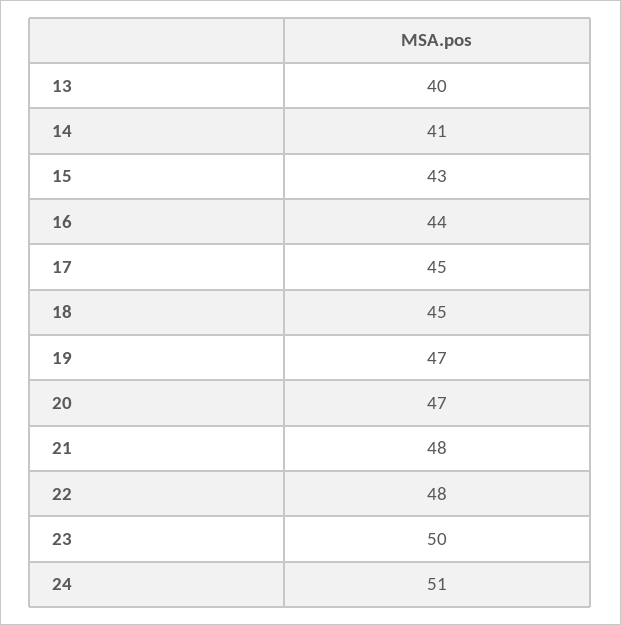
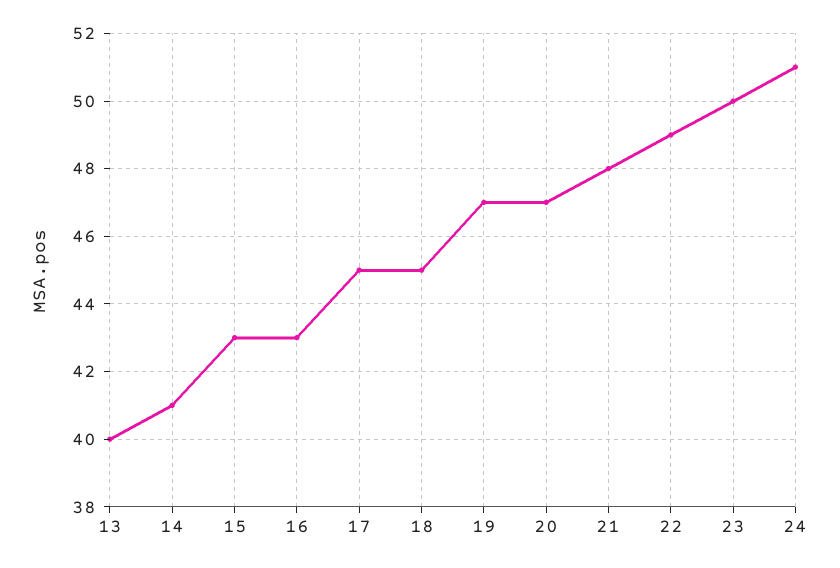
16: 44 -> 43
22: 48 -> 49

